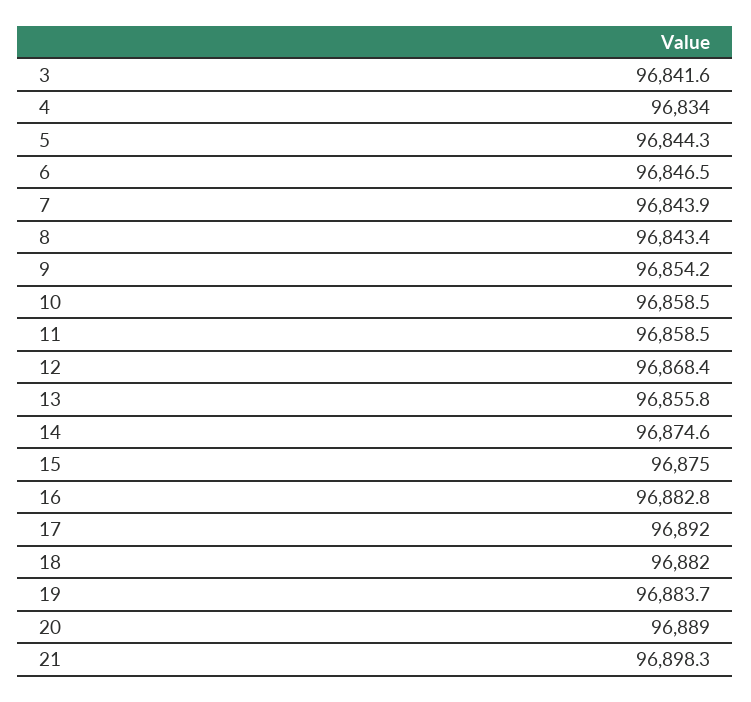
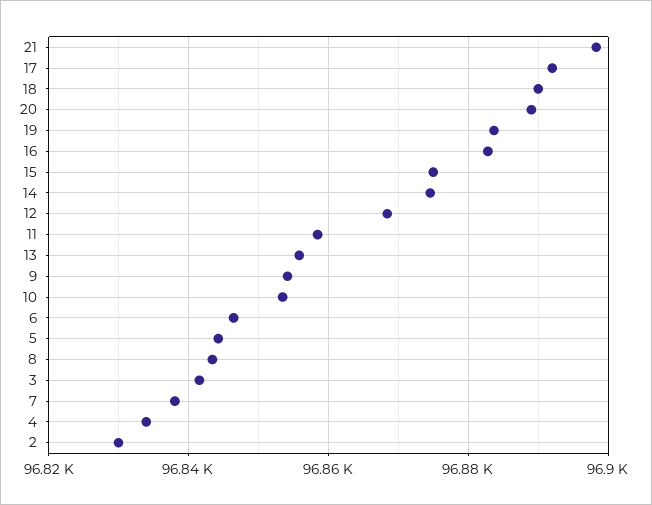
7: 96843.9 -> 96838
10: 96858.5 -> 96854
18: 96882 -> 96890
2: none -> 96830

